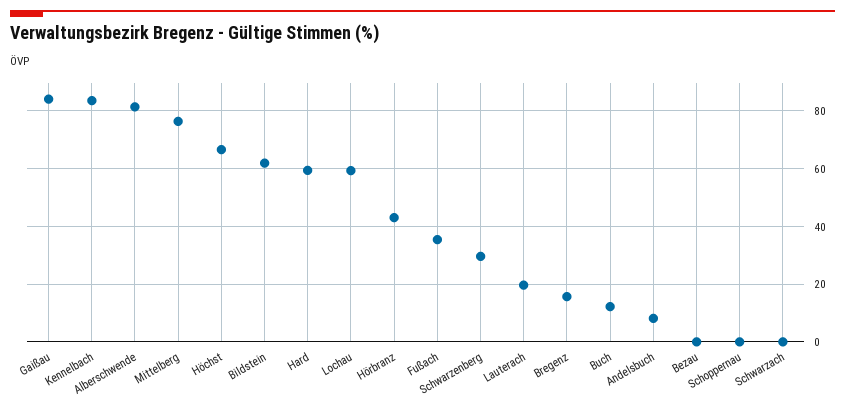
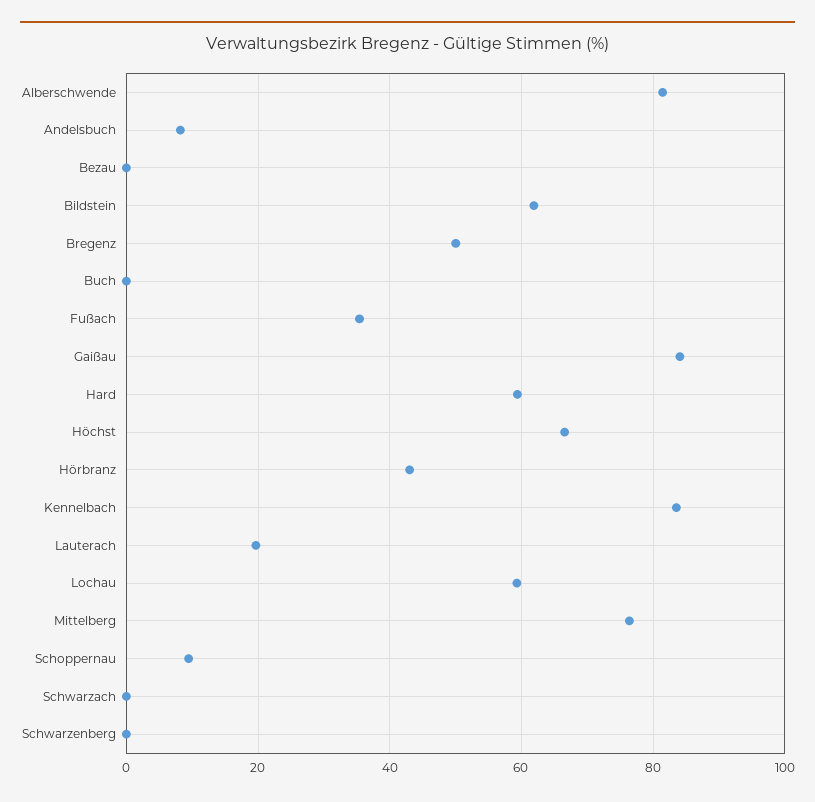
Schwarzenberg: 30 -> 0
Bregenz: 15 -> 50
Buch: 12.5 -> 0
Schoppernau: 0 -> 10

